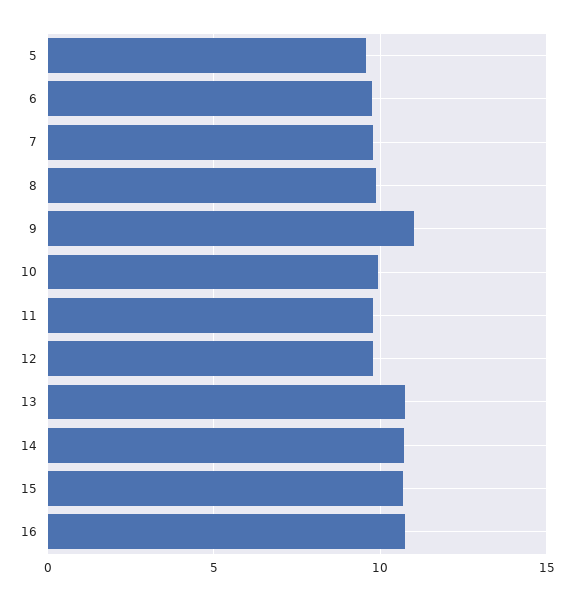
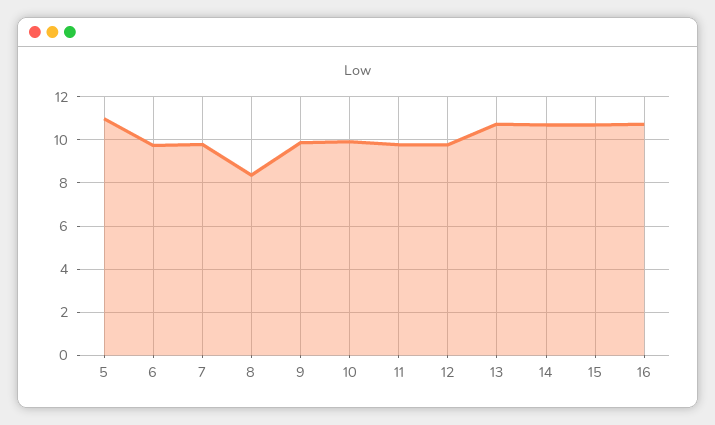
5: 9.5 -> 11
8: 10 -> 8.5
9: 11 -> 10

